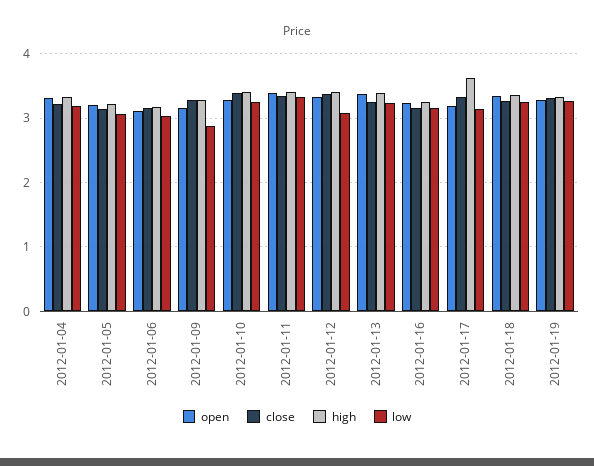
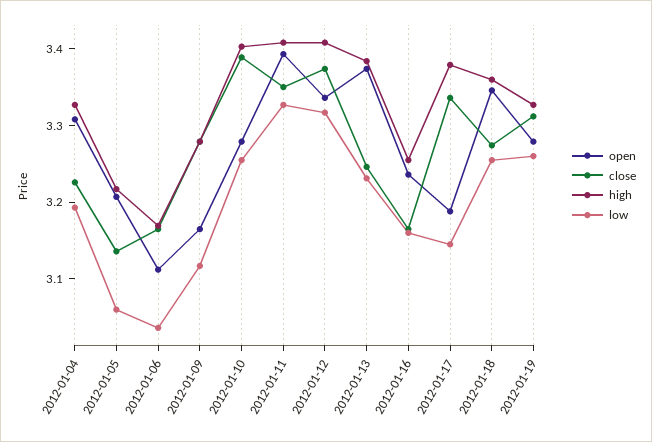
low, 2012-01-09: 2.9 -> 3.12
low, 2012-01-12: 3.1 -> 3.32
high, 2012-01-17: 3.6 -> 3.38

